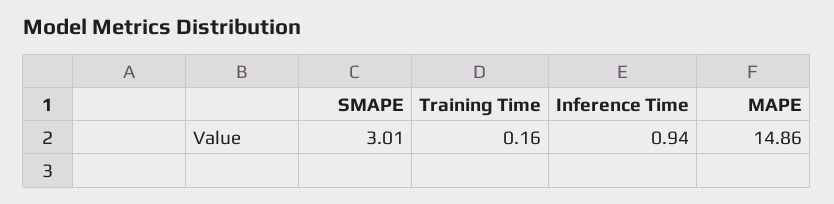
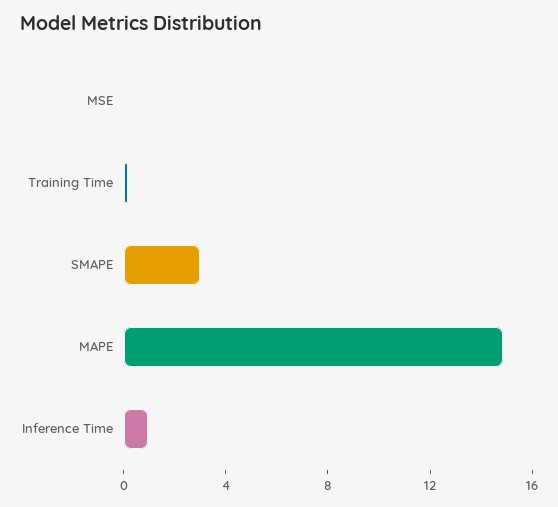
MSE: none -> 0

